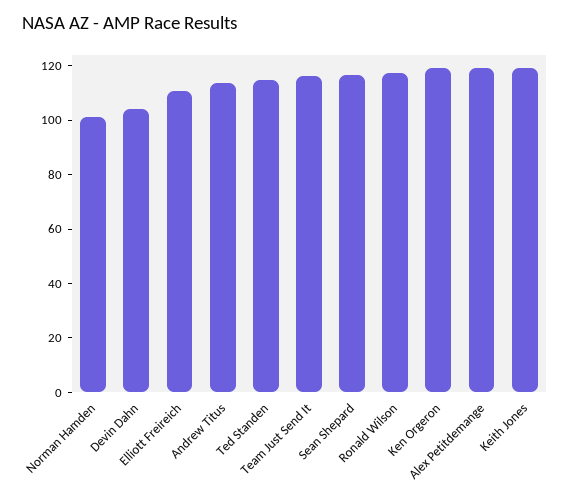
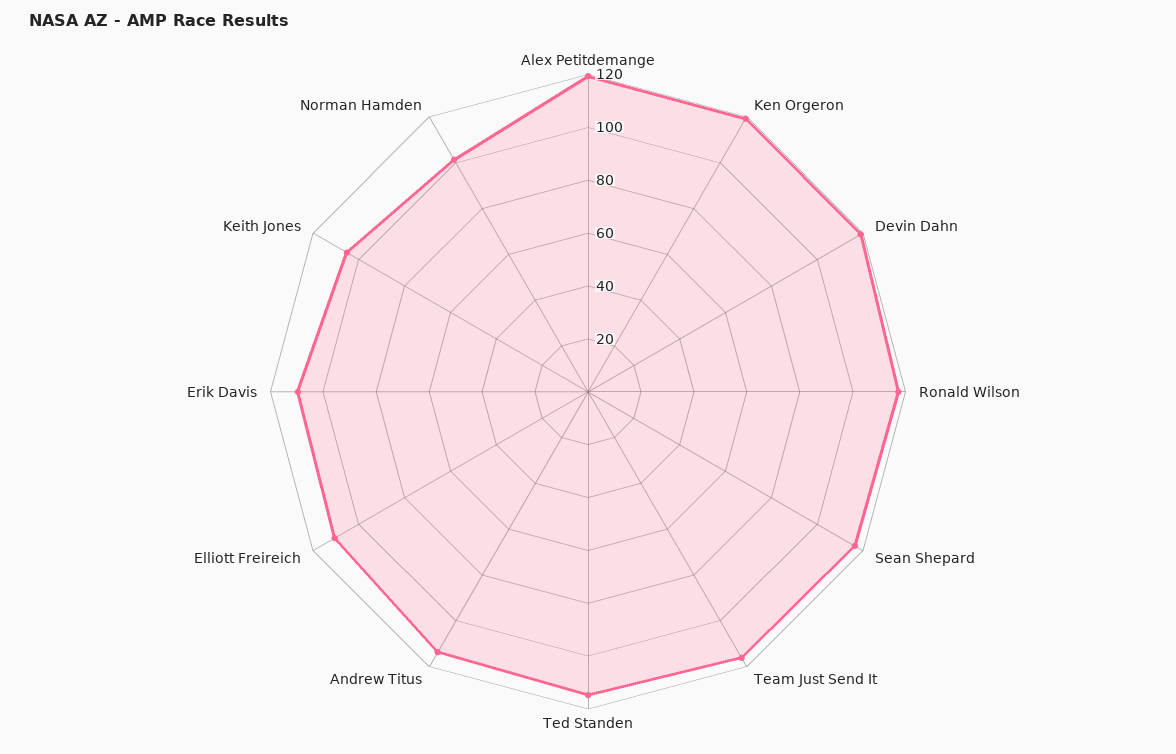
Devin Dahn: 105 -> 120
Keith Jones: 120 -> 105
Erik Davis: none -> 110

